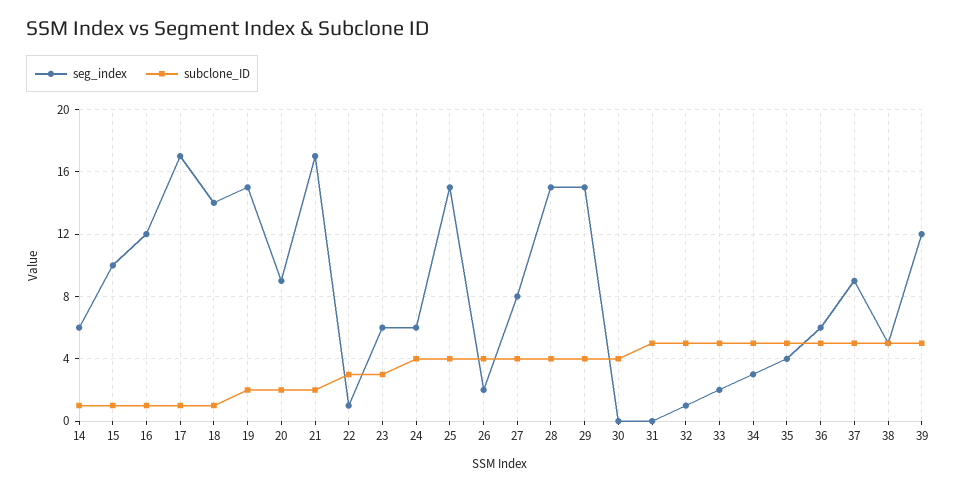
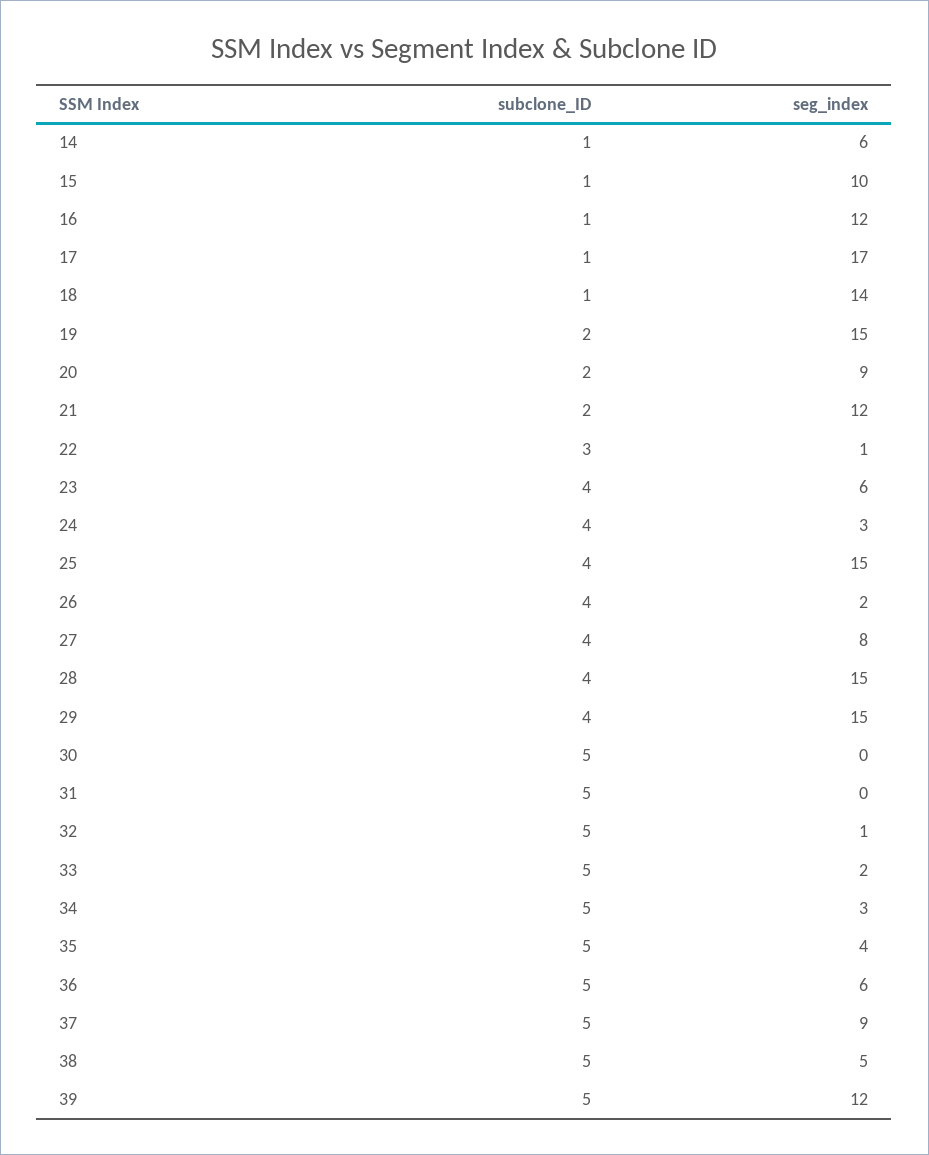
seg_index, 21: 17 -> 12
subclone_ID, 23: 3 -> 4
seg_index, 24: 6 -> 3
subclone_ID, 30: 4 -> 5

